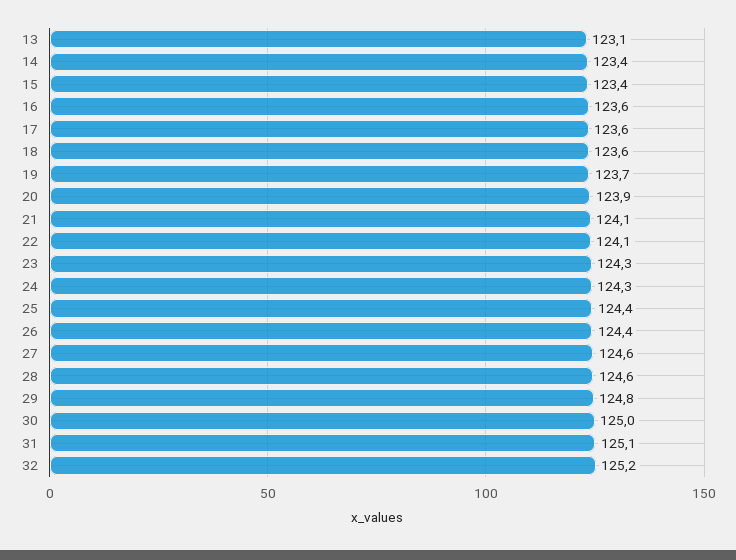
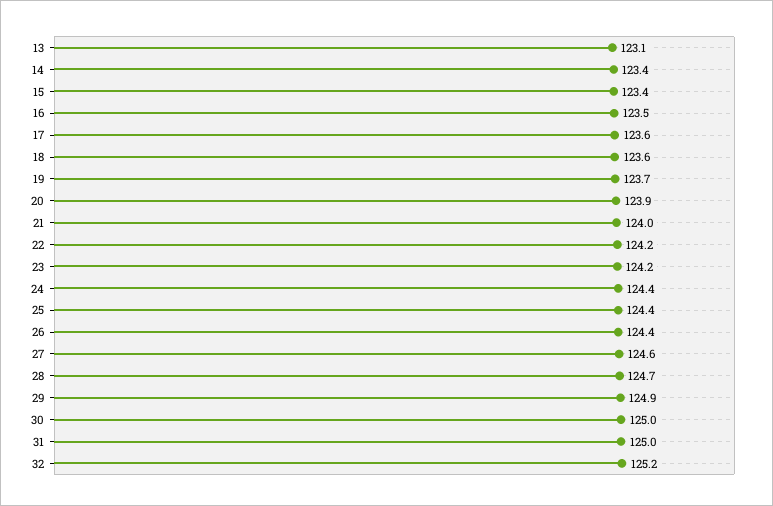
16: 123.6 -> 123.5
21: 124.1 -> 124
22: 124.1 -> 124.2
23: 124.3 -> 124.2
24: 124.3 -> 124.4
28: 124.6 -> 124.7
29: 124.8 -> 124.9
31: 125.1 -> 125

